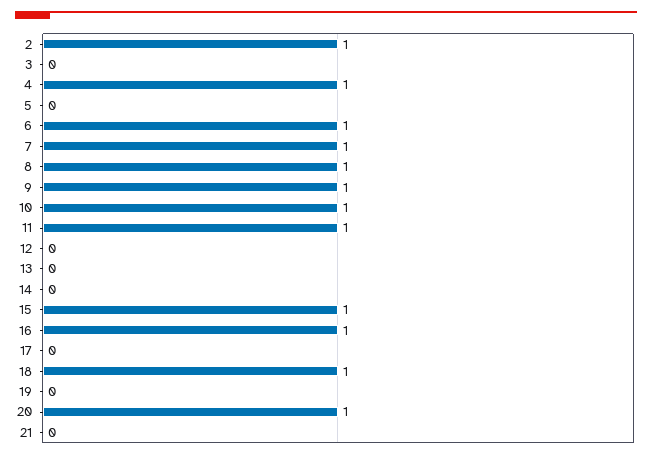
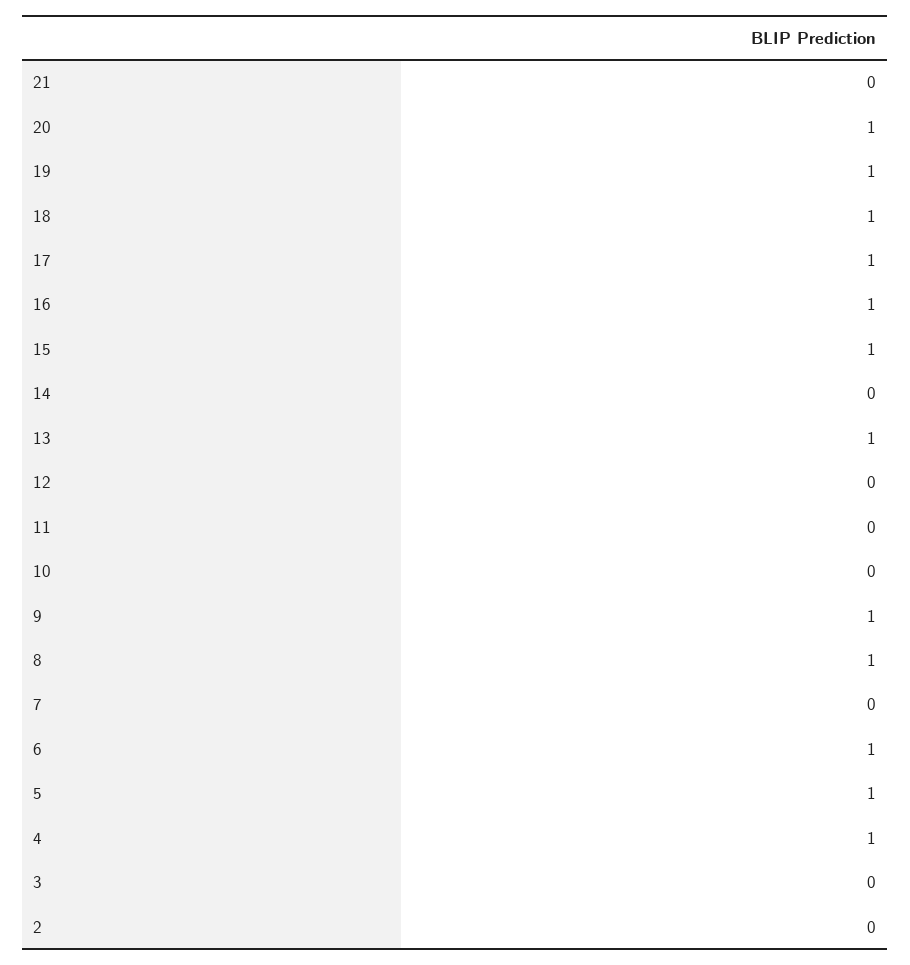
2: 1 -> 0
5: 0 -> 1
7: 1 -> 0
10: 1 -> 0
11: 1 -> 0
13: 0 -> 1
17: 0 -> 1
19: 0 -> 1

